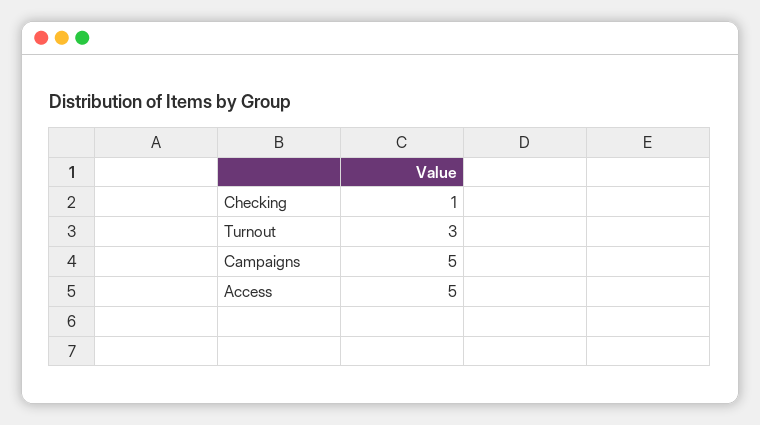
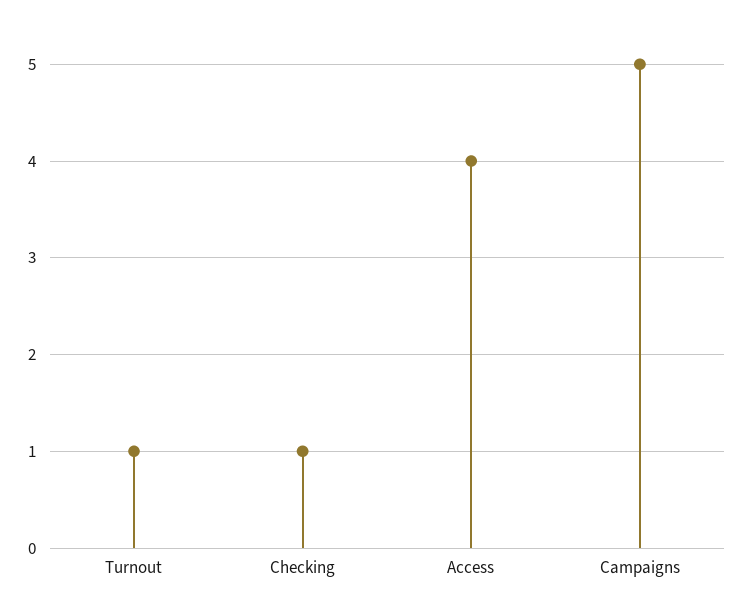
Turnout: 3 -> 1
Access: 5 -> 4

